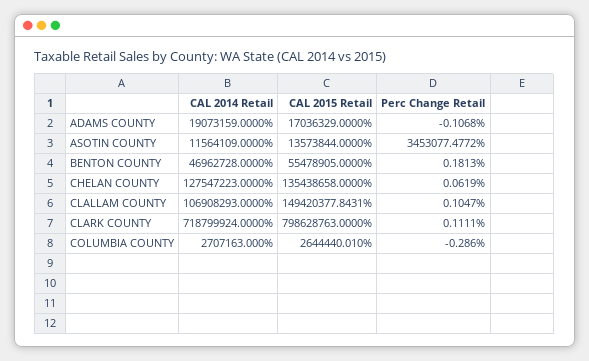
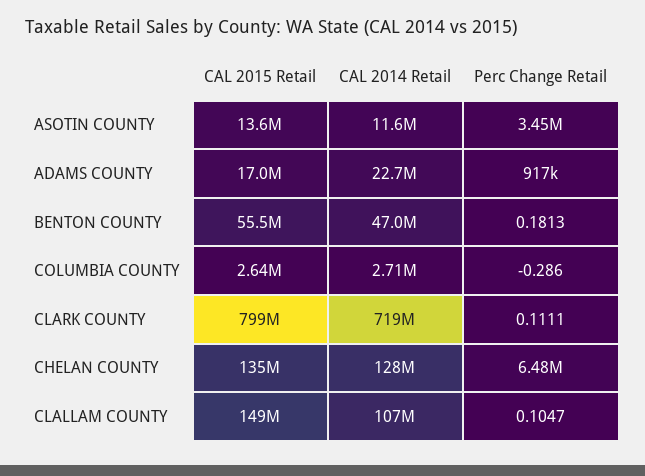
CAL 2014 Retail, ADAMS COUNTY: 19073159 -> 22700000
Perc Change Retail, ADAMS COUNTY: -0.1068 -> 917000
Perc Change Retail, CHELAN COUNTY: 0.0619 -> 6480000

